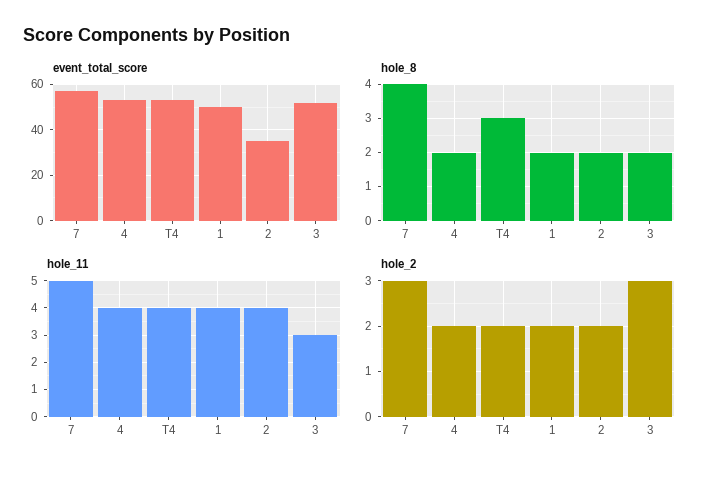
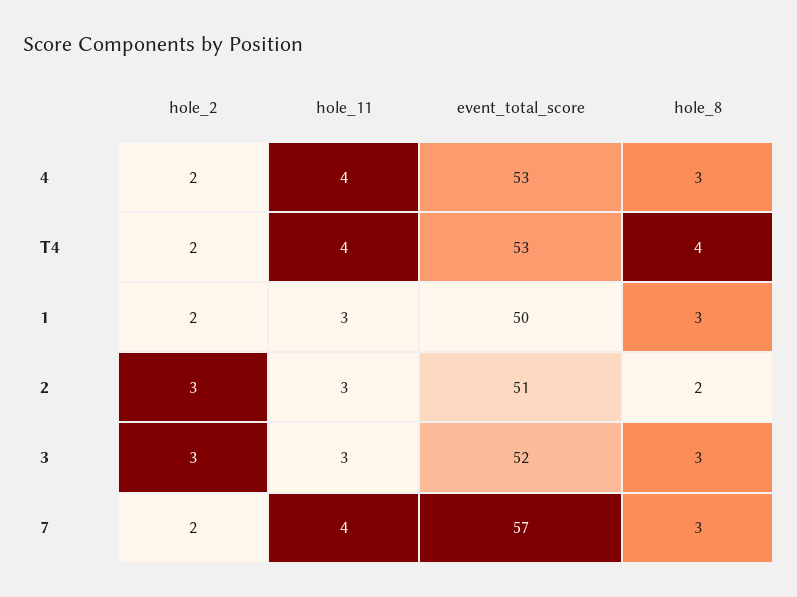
event_total_score, 2: 35 -> 51
hole_8, 7: 4 -> 3
hole_8, 4: 2 -> 3
hole_8, T4: 3 -> 4
hole_8, 1: 2 -> 3
hole_8, 3: 2 -> 3
hole_11, 7: 5 -> 4
hole_11, 1: 4 -> 3
hole_11, 2: 4 -> 3
hole_2, 7: 3 -> 2
hole_2, 2: 2 -> 3

